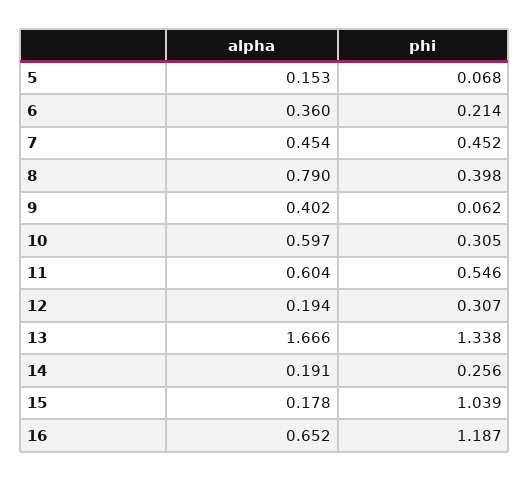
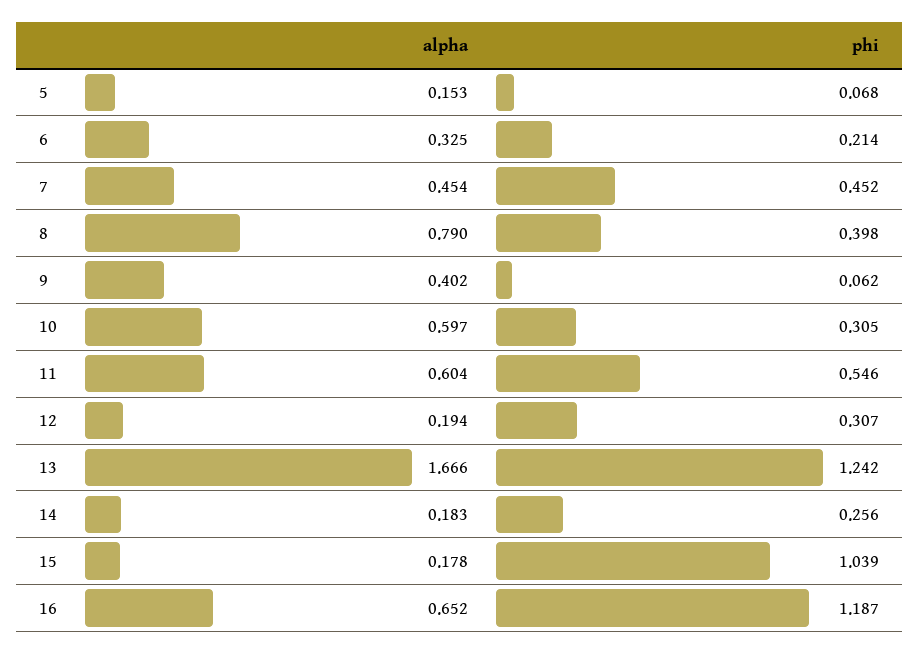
alpha, 6: 0.36 -> 0.325
phi, 13: 1.338 -> 1.242
alpha, 14: 0.191 -> 0.183

